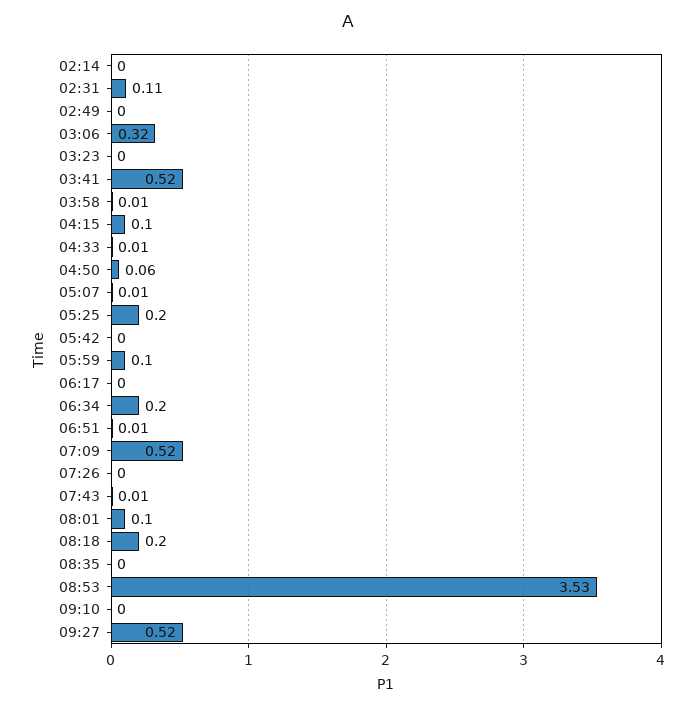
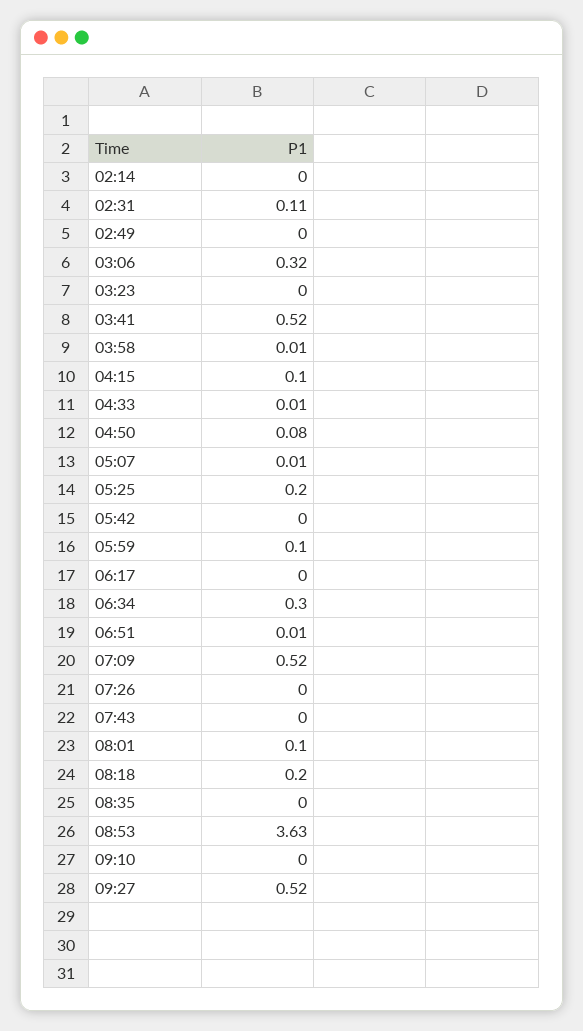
04:50: 0.06 -> 0.08
06:34: 0.2 -> 0.3
07:43: 0.01 -> 0
08:53: 3.53 -> 3.63

